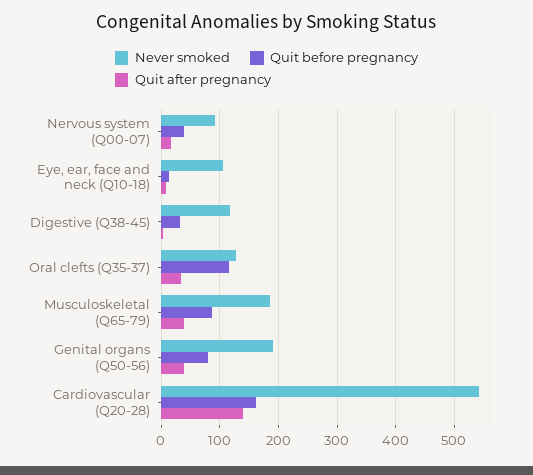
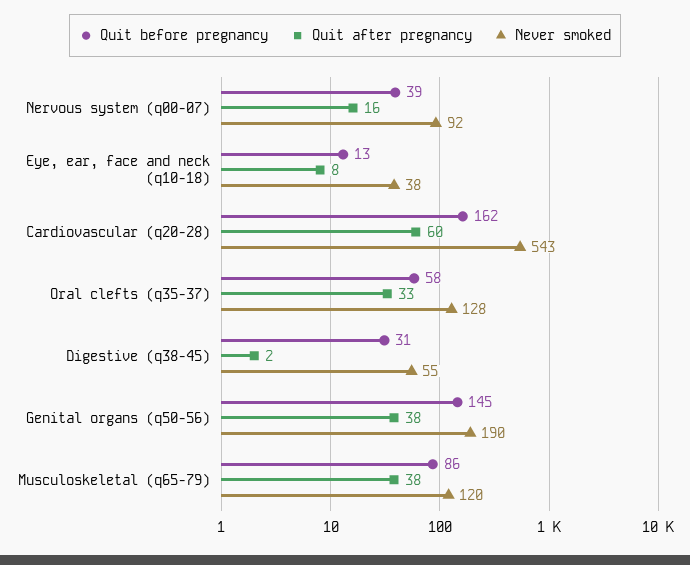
Never smoked, Eye, ear, face and neck (Q10-18): 100 -> 38
Never smoked, Digestive (Q38-45): 120 -> 55
Quit before pregnancy, Oral clefts (Q35-37): 120 -> 58
Never smoked, Musculoskeletal (Q65-79): 180 -> 120
Quit before pregnancy, Genital organs (Q50-56): 80 -> 145
Quit after pregnancy, Cardiovascular (Q20-28): 140 -> 60

